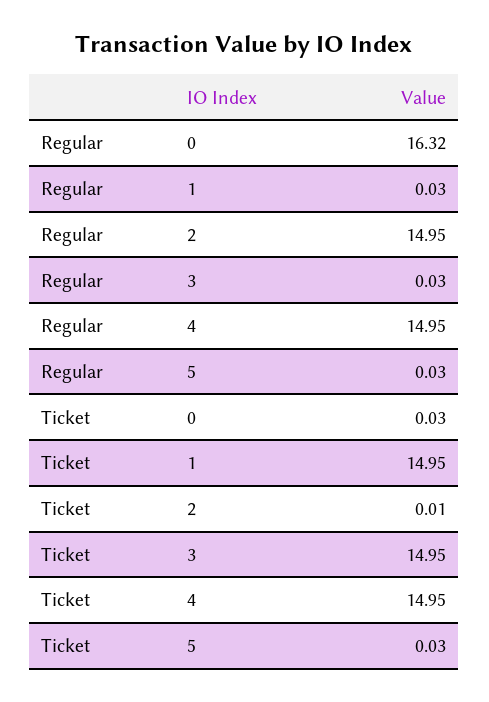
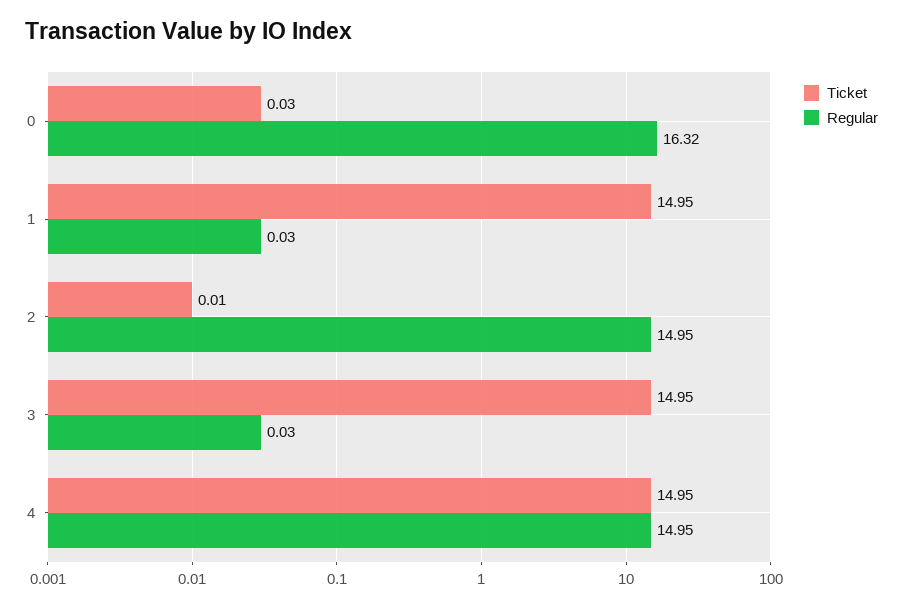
Regular, 5: 0.03 -> none
Ticket, 5: 0.03 -> none

